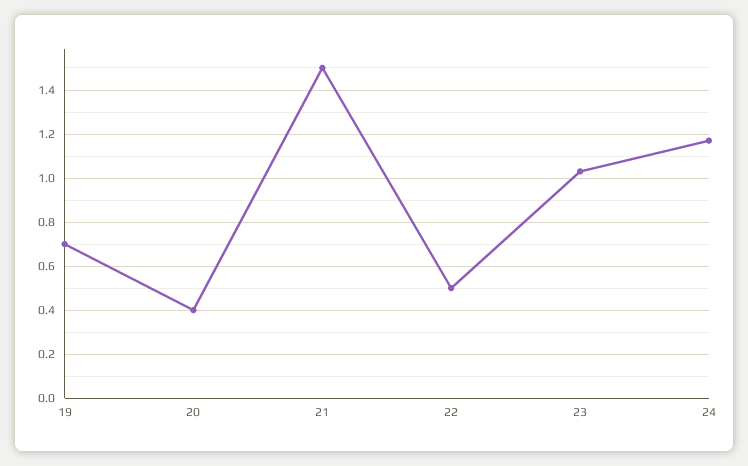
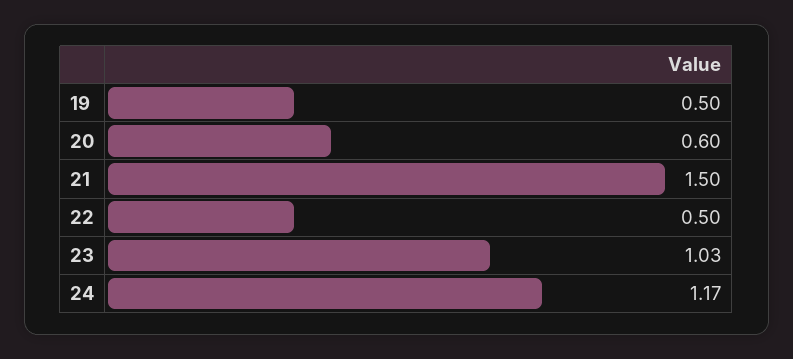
19: 0.7 -> 0.5
20: 0.4 -> 0.6

